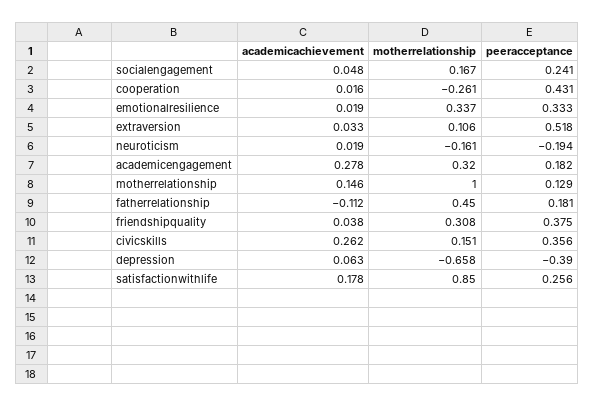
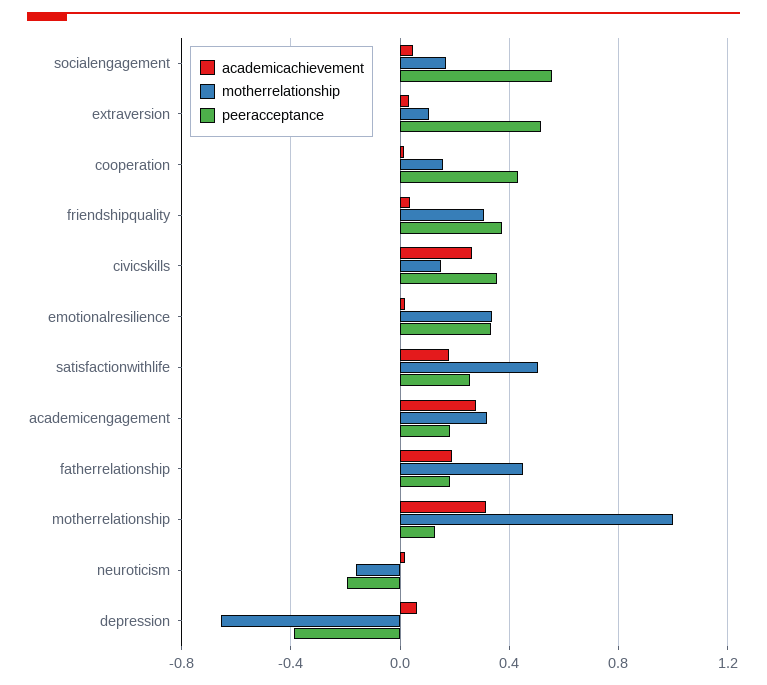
peeracceptance, socialengagement: 0.241 -> 0.55
motherrelationship, cooperation: -0.261 -> 0.15
academicachievement, motherrelationship: 0.146 -> 0.3
academicachievement, fatherrelationship: -0.112 -> 0.2
motherrelationship, satisfactionwithlife: 0.85 -> 0.5

